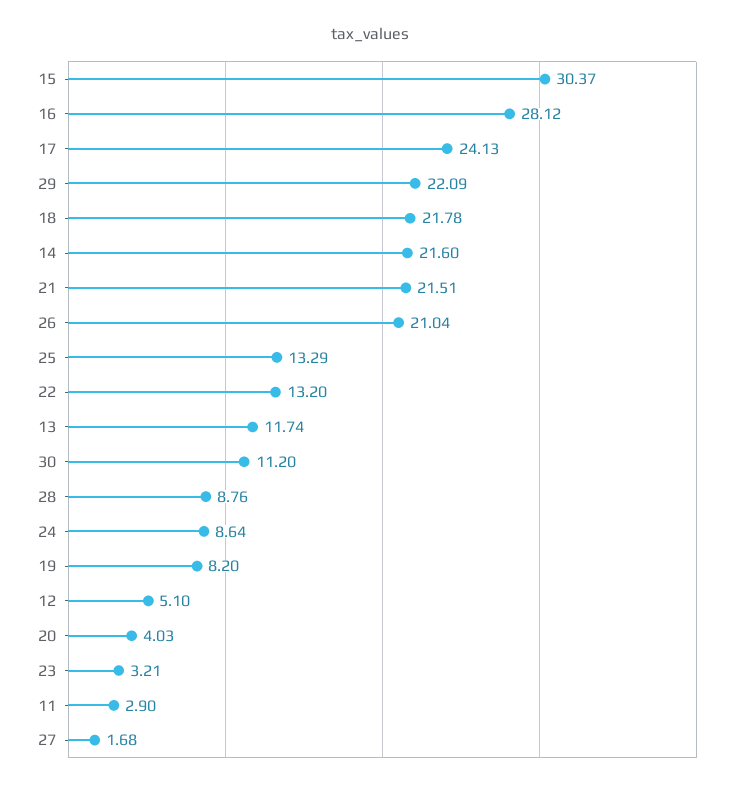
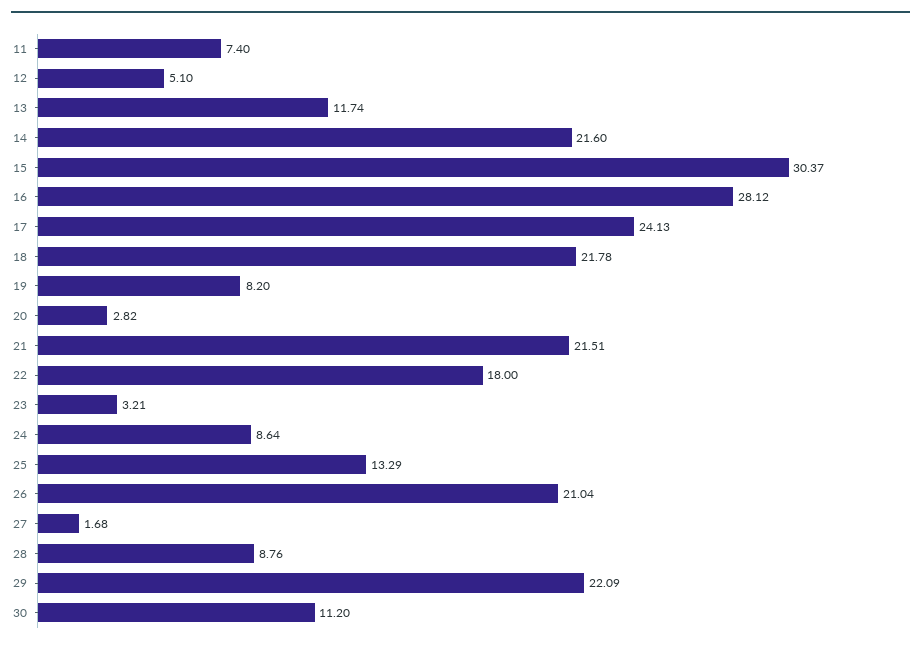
22: 13.2 -> 18
20: 4.03 -> 2.82
11: 2.9 -> 7.4

